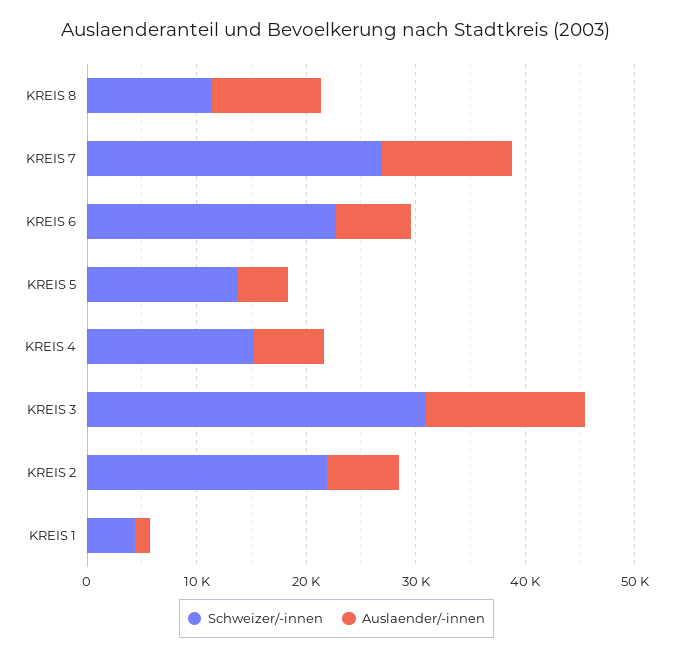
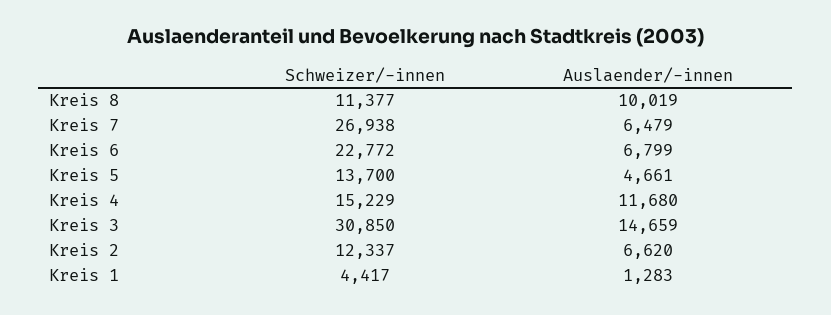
Auslaender/-innen, KREIS 7: 12000 -> 6479
Auslaender/-innen, KREIS 4: 6000 -> 11680
Schweizer/-innen, KREIS 2: 22000 -> 12337

